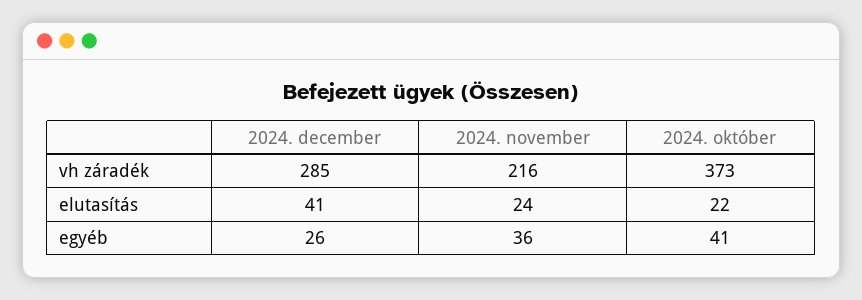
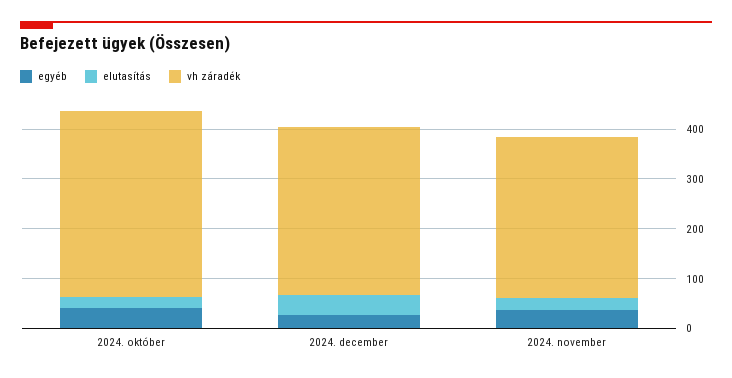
vh záradék, 2024. december: 285 -> 340
vh záradék, 2024. november: 216 -> 320

